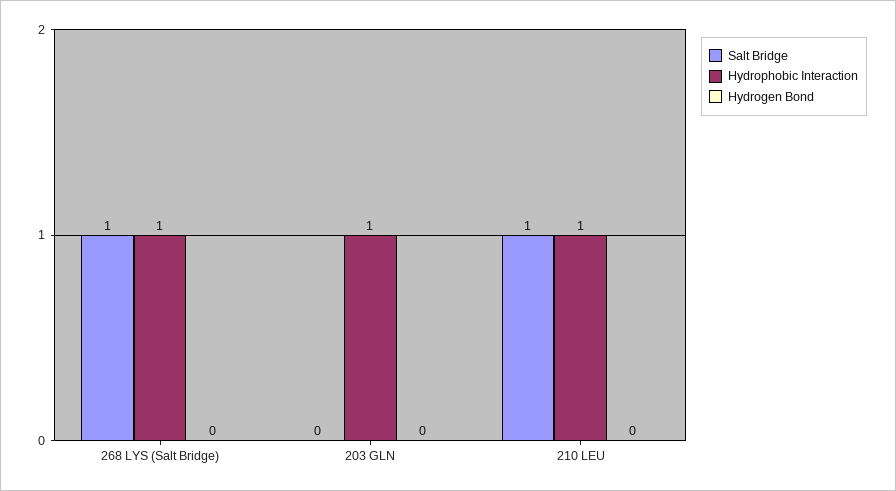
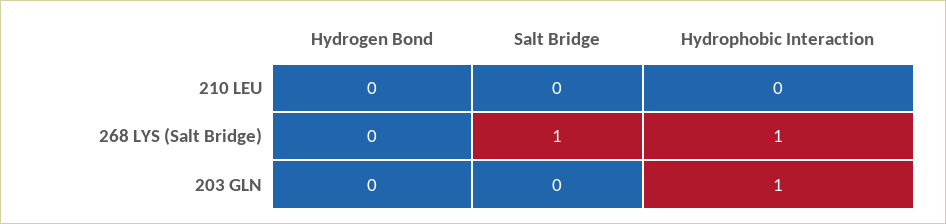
Salt Bridge, 210 LEU: 1 -> 0
Hydrophobic Interaction, 210 LEU: 1 -> 0

